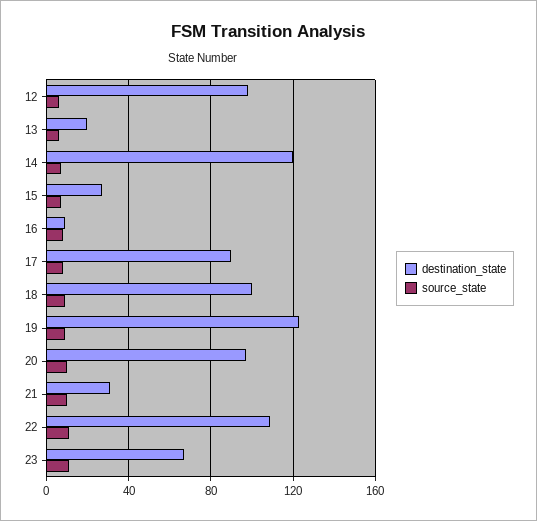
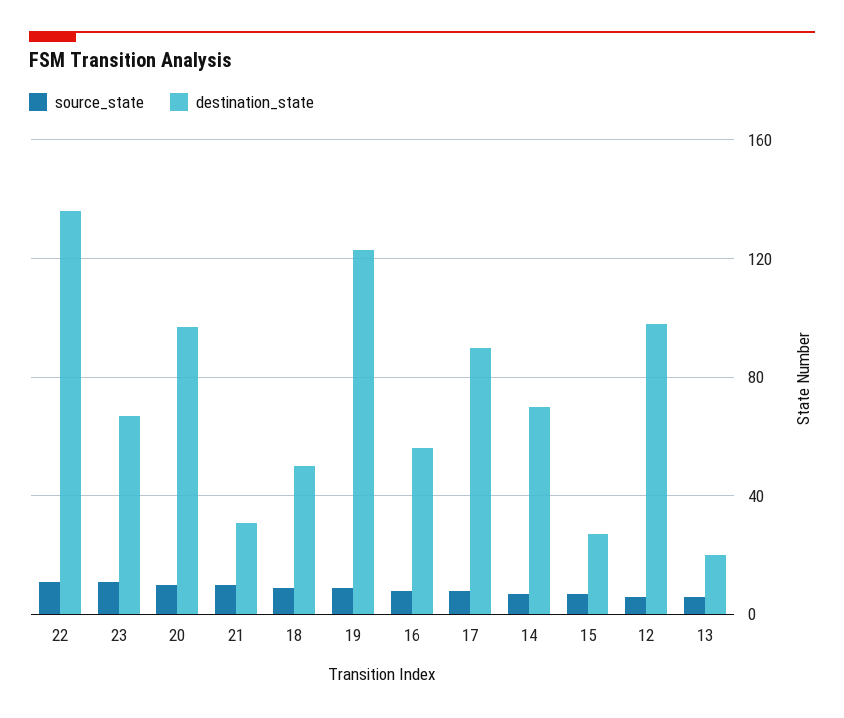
destination_state, 14: 120 -> 70
destination_state, 16: 10 -> 55
destination_state, 18: 100 -> 50
destination_state, 22: 110 -> 135

